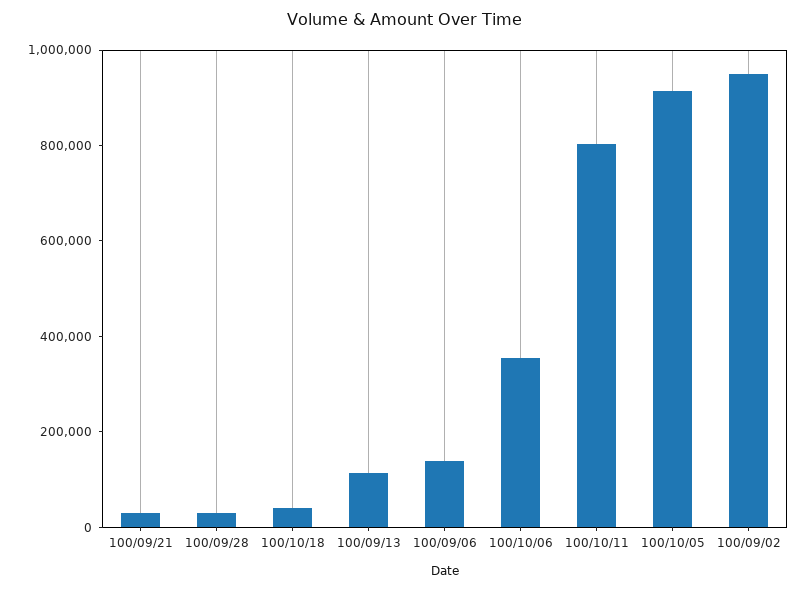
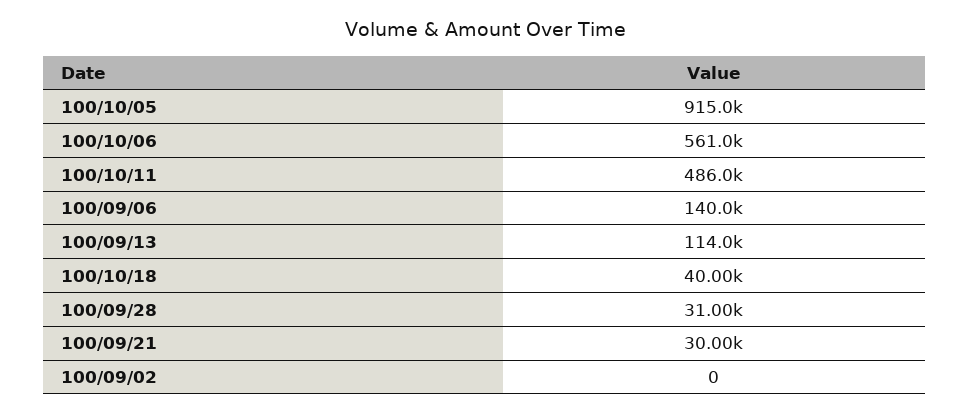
100/10/06: 350000 -> 561000
100/10/11: 800000 -> 486000
100/09/02: 950000 -> 0

